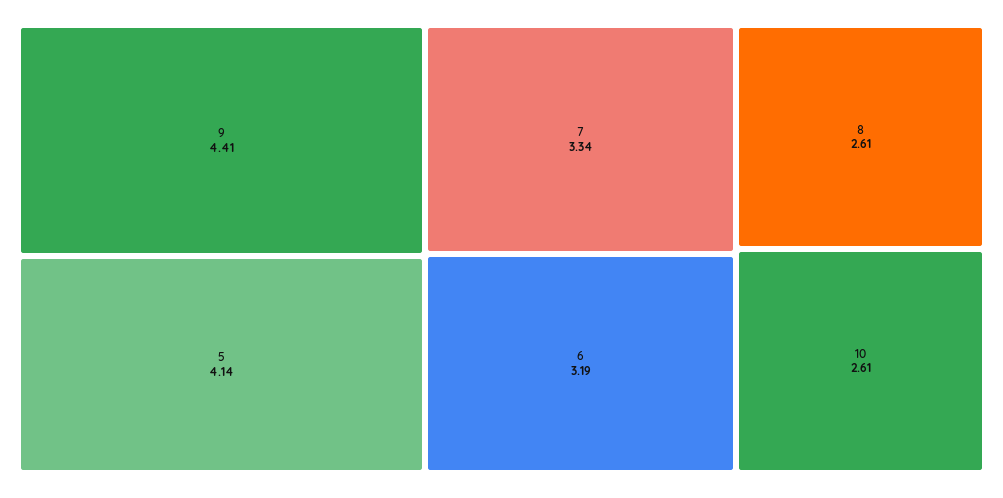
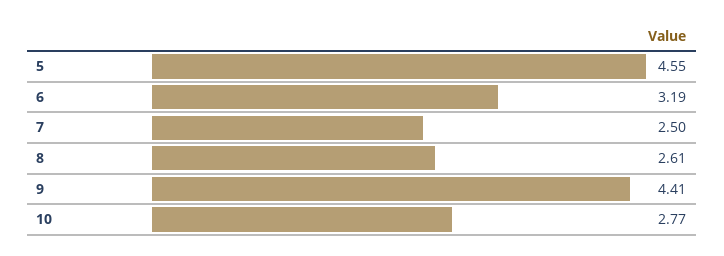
5: 4.14 -> 4.55
7: 3.34 -> 2.5
10: 2.61 -> 2.77

